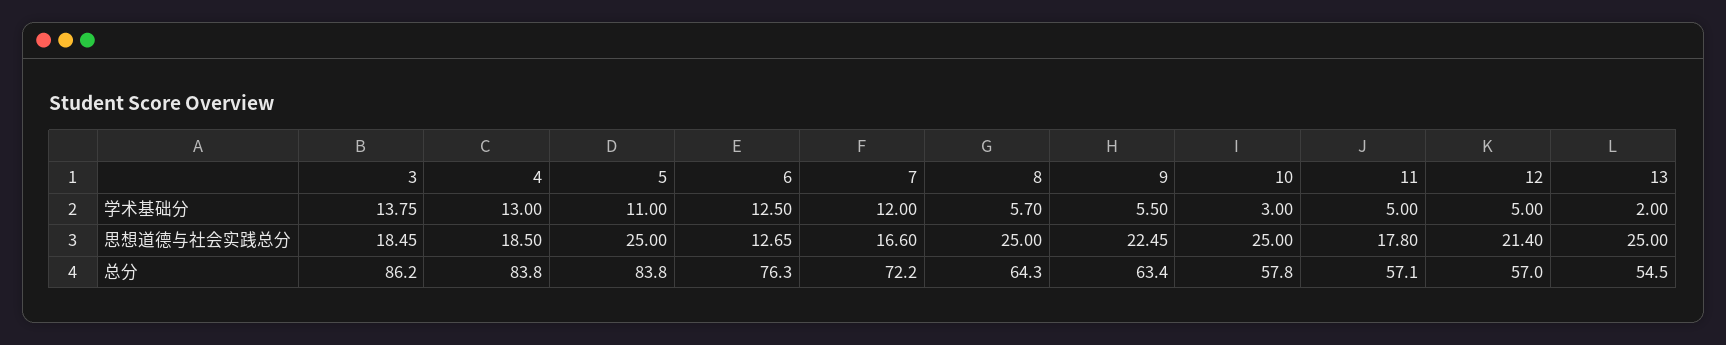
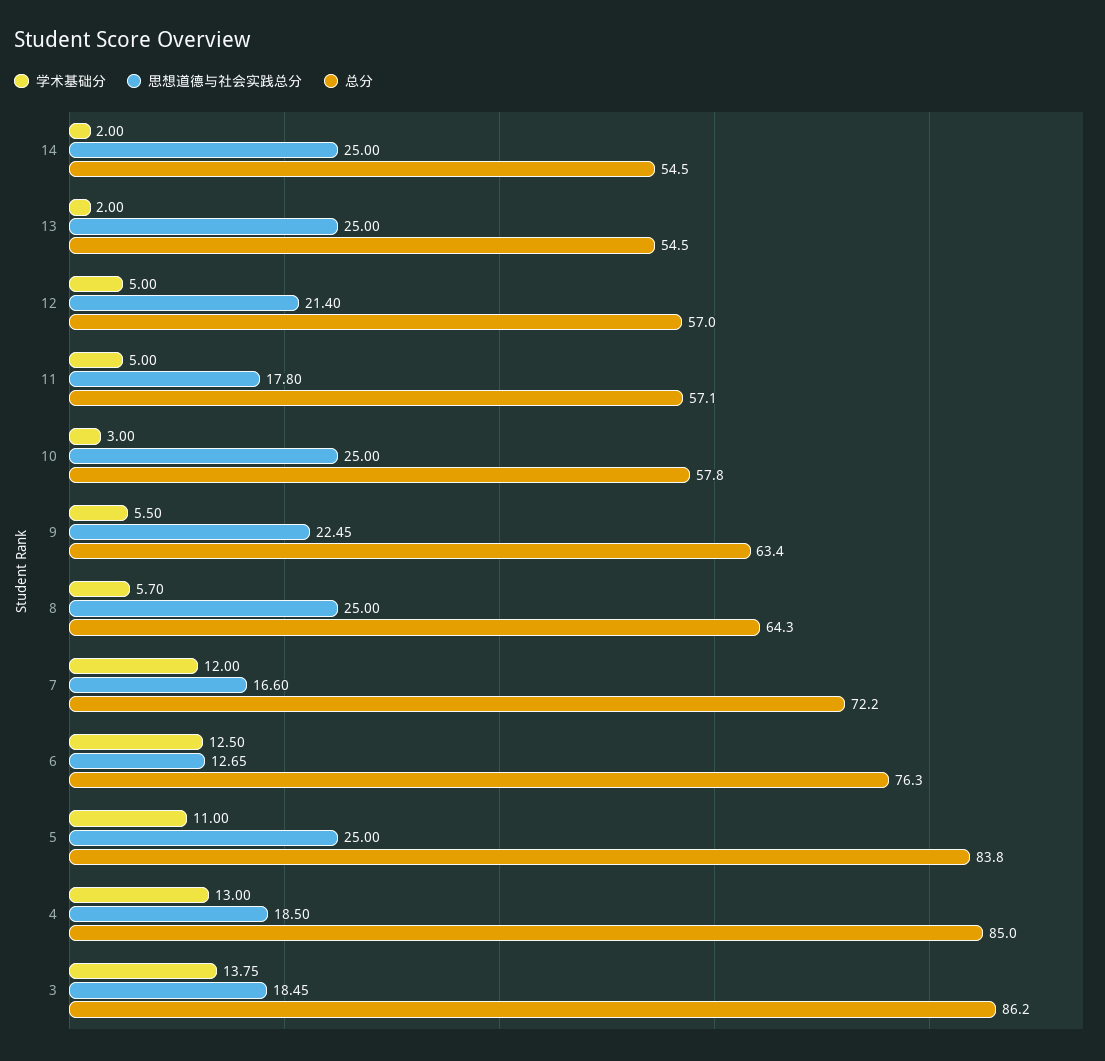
总分, 4: 83.8 -> 85
学术基础分, 14: none -> 2
思想道德与社会实践总分, 14: none -> 25
总分, 14: none -> 54.5

